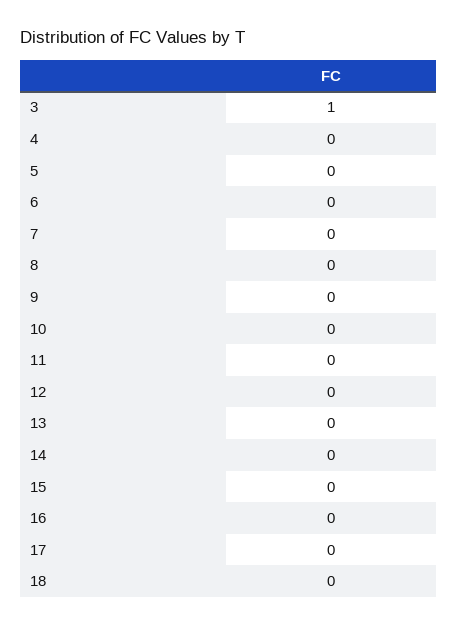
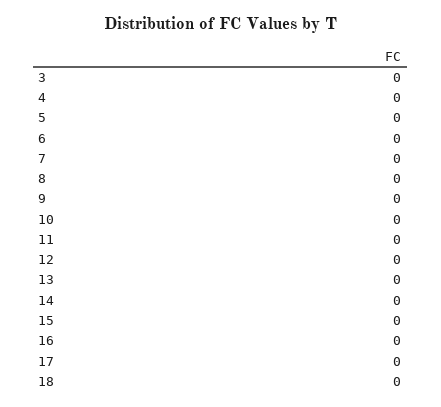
3: 1 -> 0

